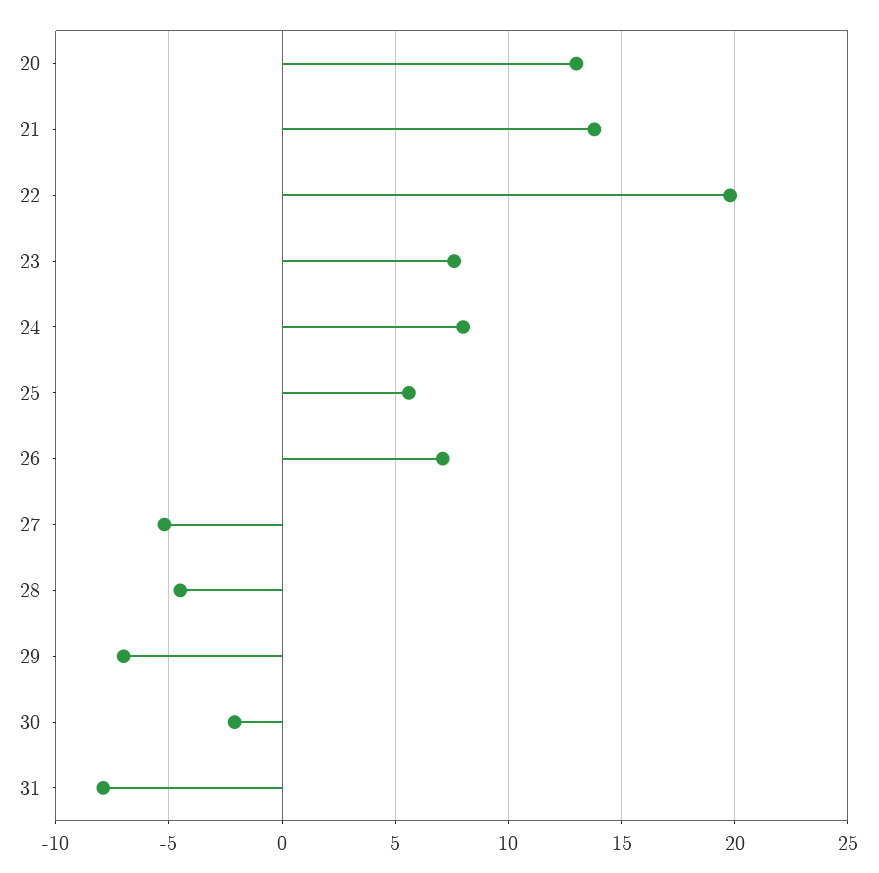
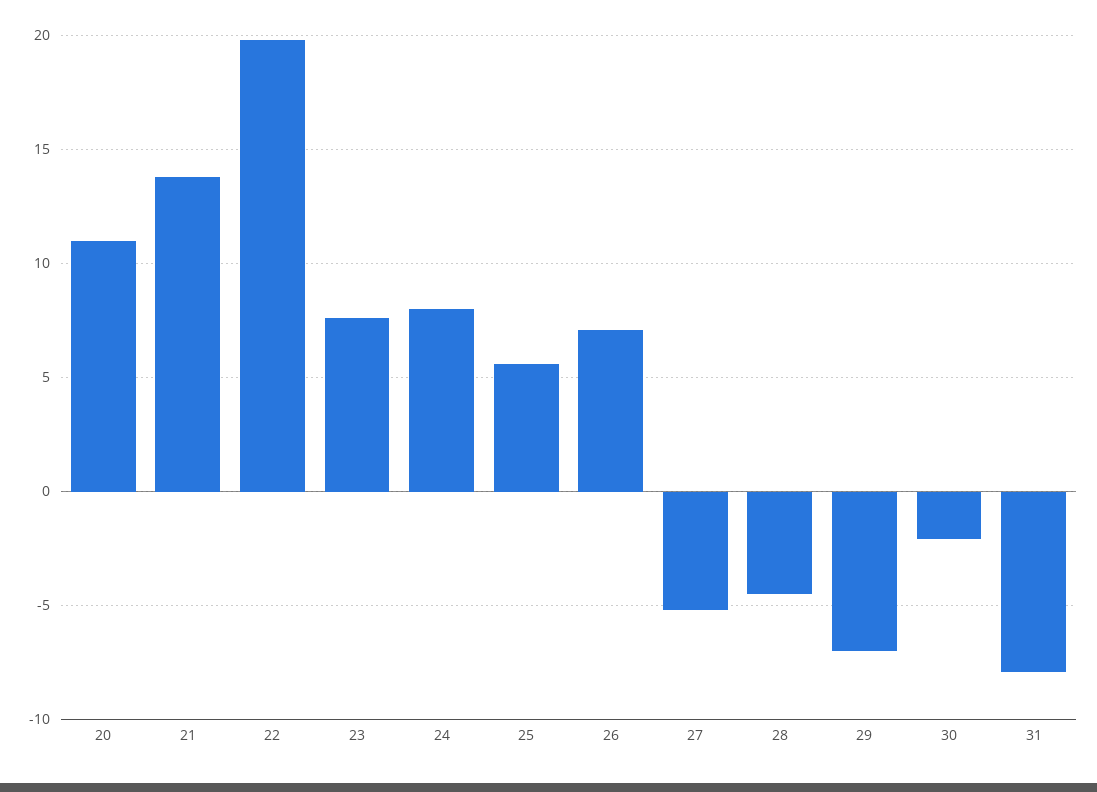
20: 13 -> 11

